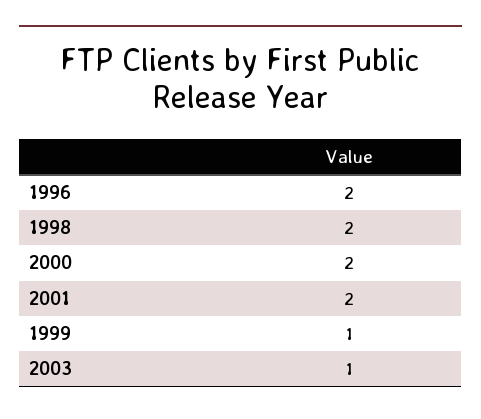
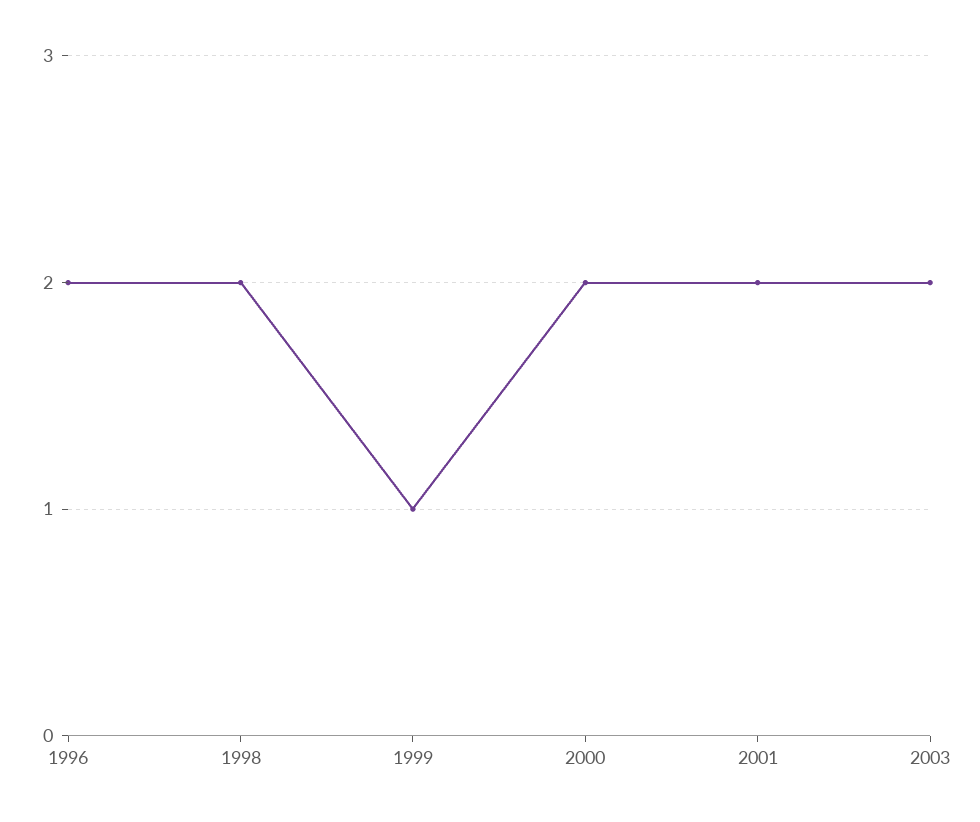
2003: 1 -> 2

